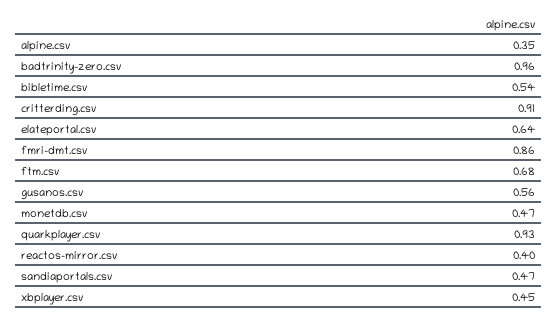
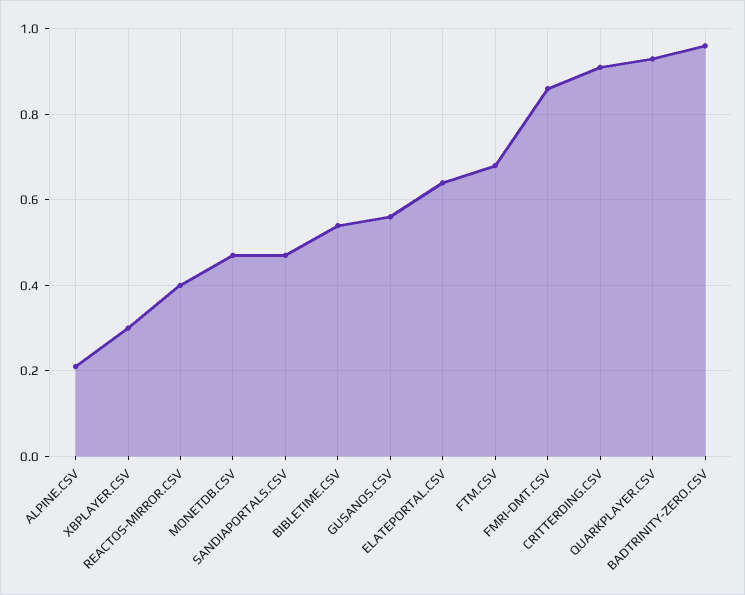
alpine.csv: 0.35 -> 0.2
xbplayer.csv: 0.45 -> 0.3

